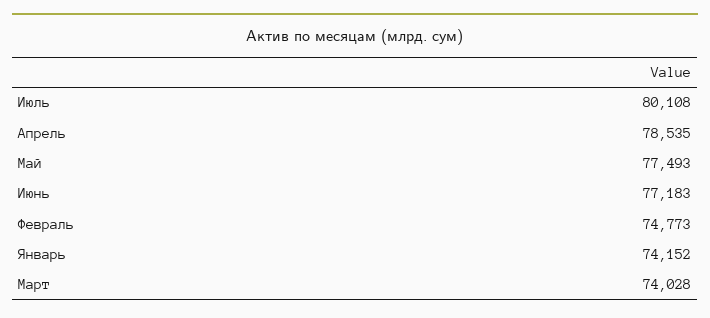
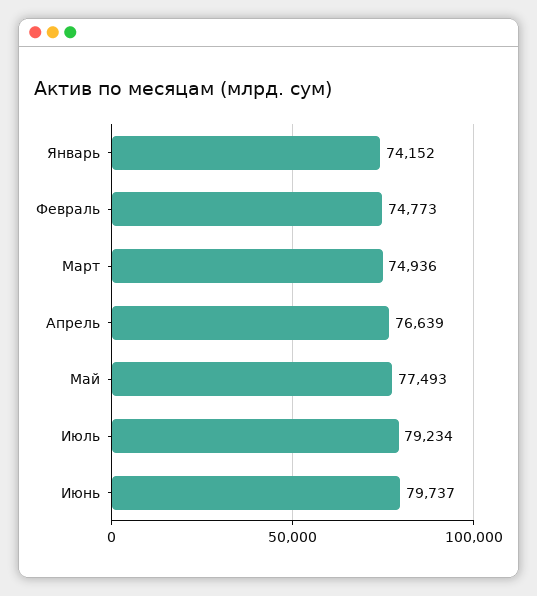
Июль: 80108 -> 79234
Апрель: 78535 -> 76639
Июнь: 77183 -> 79737
Март: 74028 -> 74936

